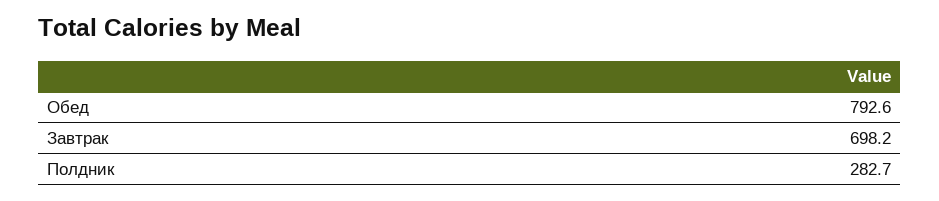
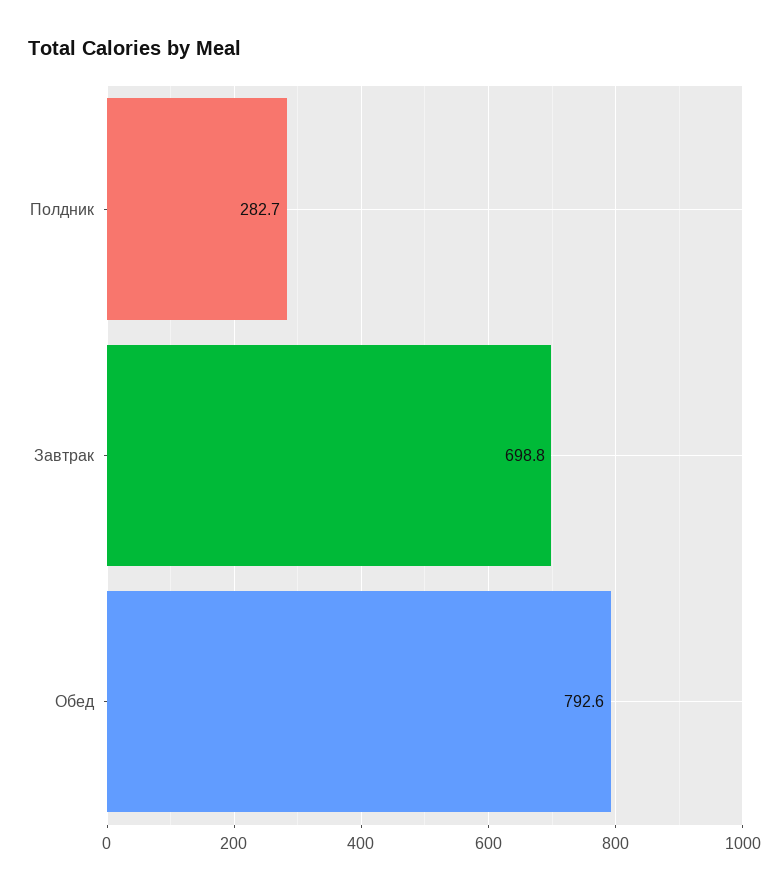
Завтрак: 698.2 -> 698.8

